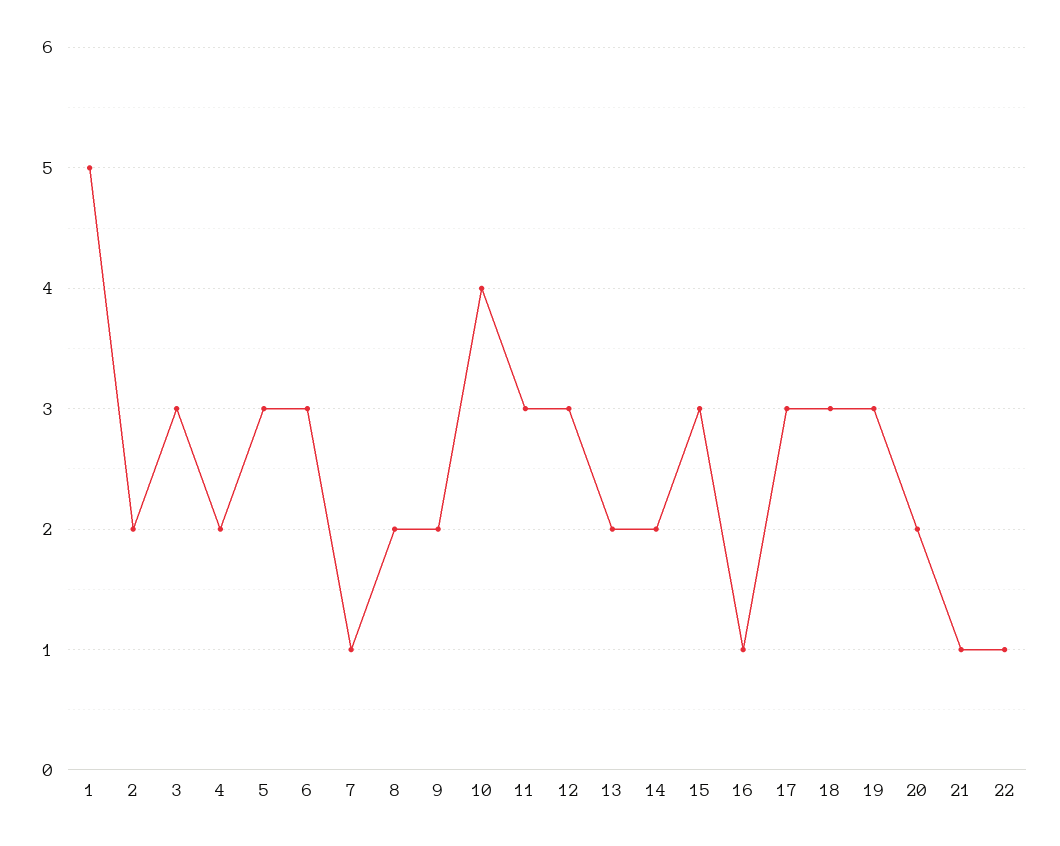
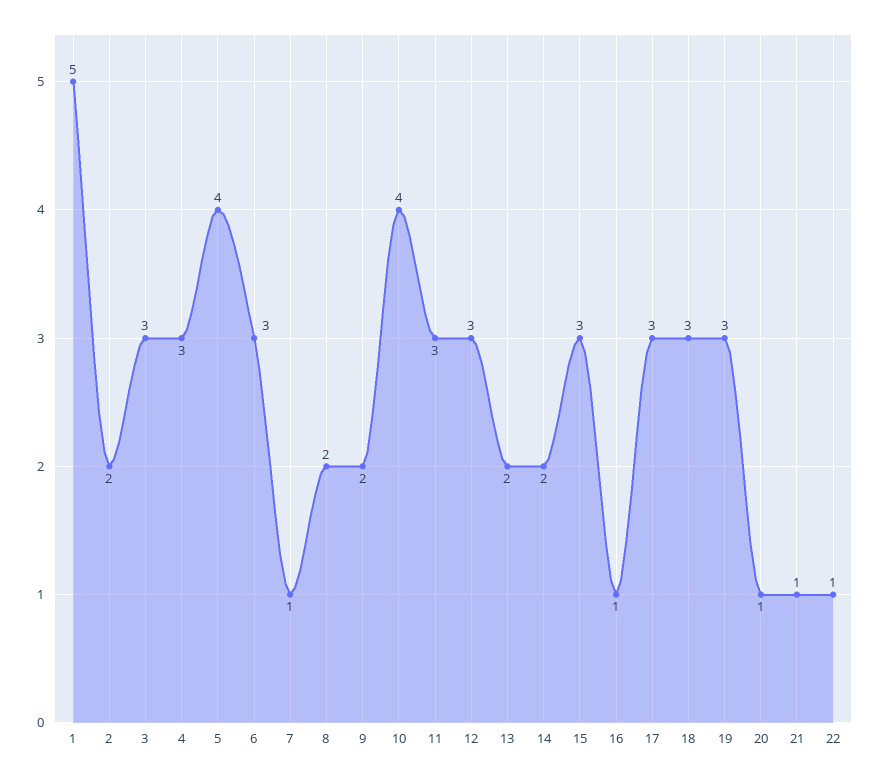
4: 2 -> 3
5: 3 -> 4
20: 2 -> 1

